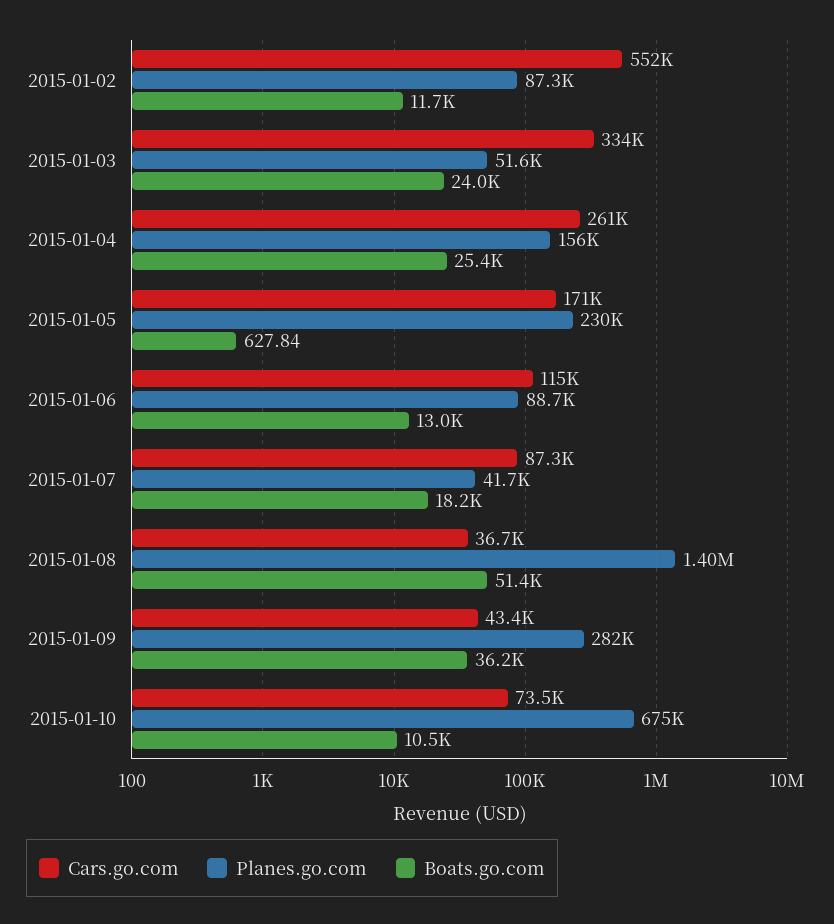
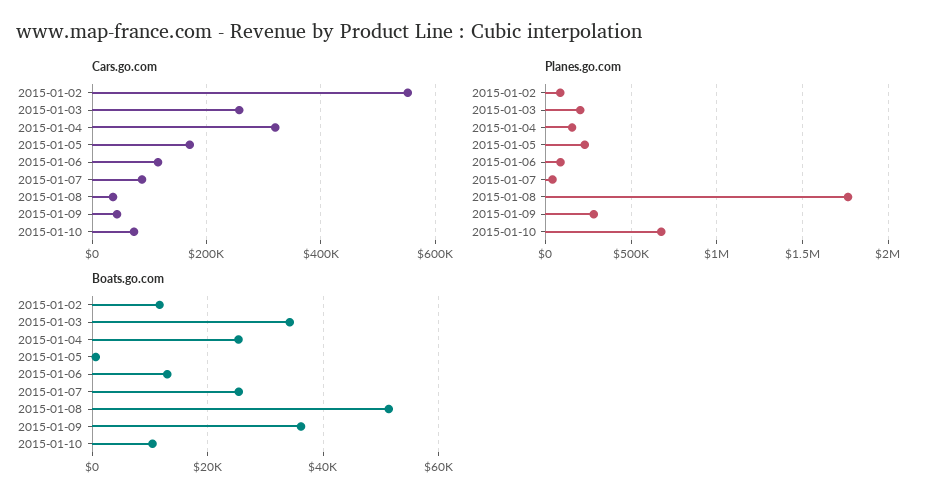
Cars.go.com, 2015-01-03: 334000 -> 260000
Planes.go.com, 2015-01-03: 51600 -> 200000
Boats.go.com, 2015-01-03: 24000 -> 34000
Cars.go.com, 2015-01-04: 261000 -> 320000
Boats.go.com, 2015-01-07: 18200 -> 26000
Planes.go.com, 2015-01-08: 1400000 -> 1750000

